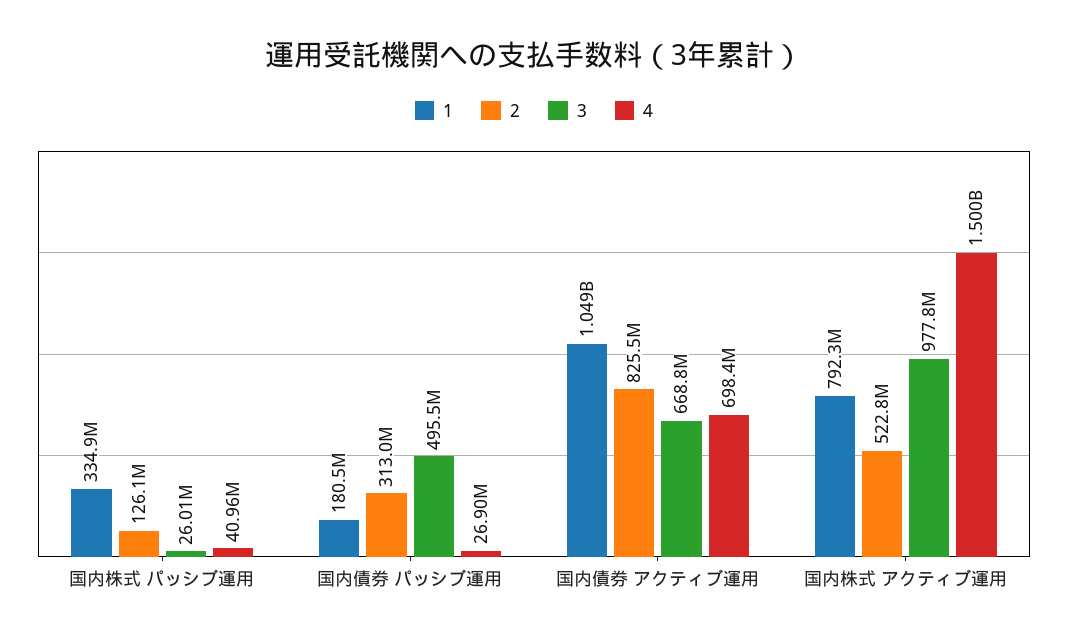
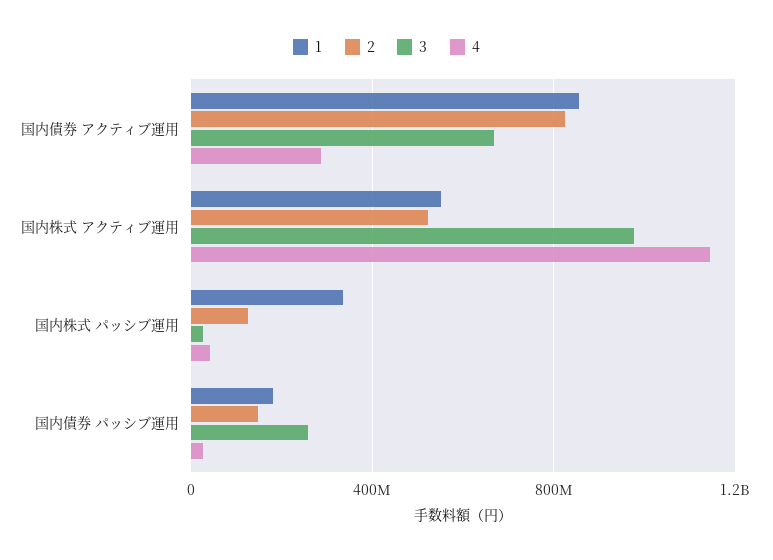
2, 国内債券 パッシブ運用: 313000000 -> 150000000
3, 国内債券 パッシブ運用: 495500000 -> 250000000
1, 国内債券 アクティブ運用: 1049000000 -> 850000000
4, 国内債券 アクティブ運用: 698400000 -> 300000000
1, 国内株式 アクティブ運用: 792300000 -> 550000000
4, 国内株式 アクティブ運用: 1500000000 -> 1150000000

